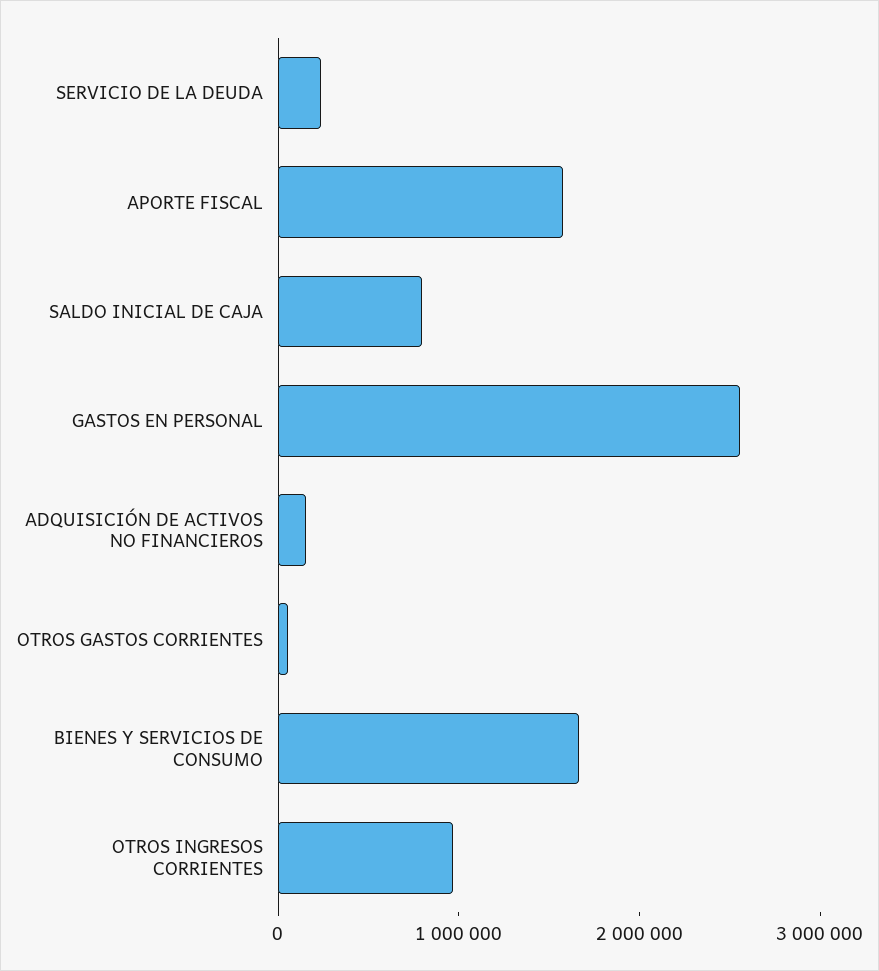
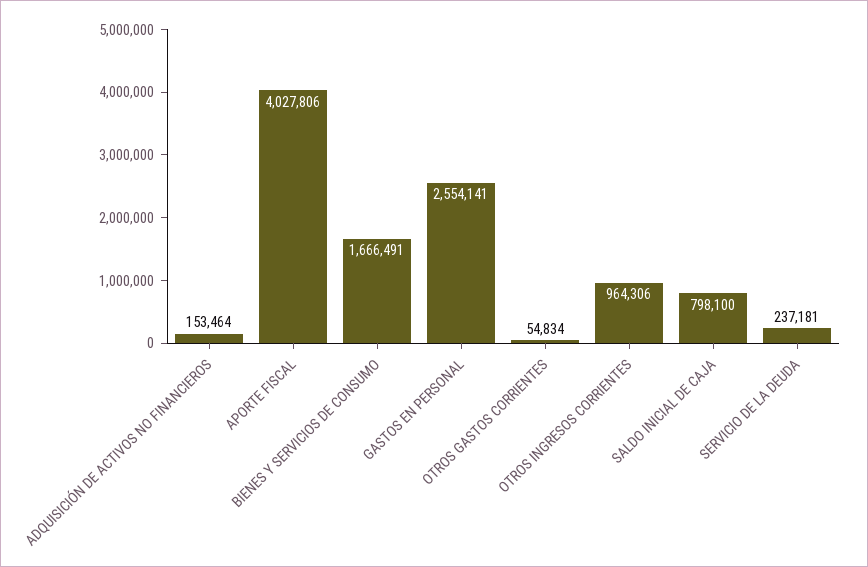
APORTE FISCAL: 1600000 -> 4027806

